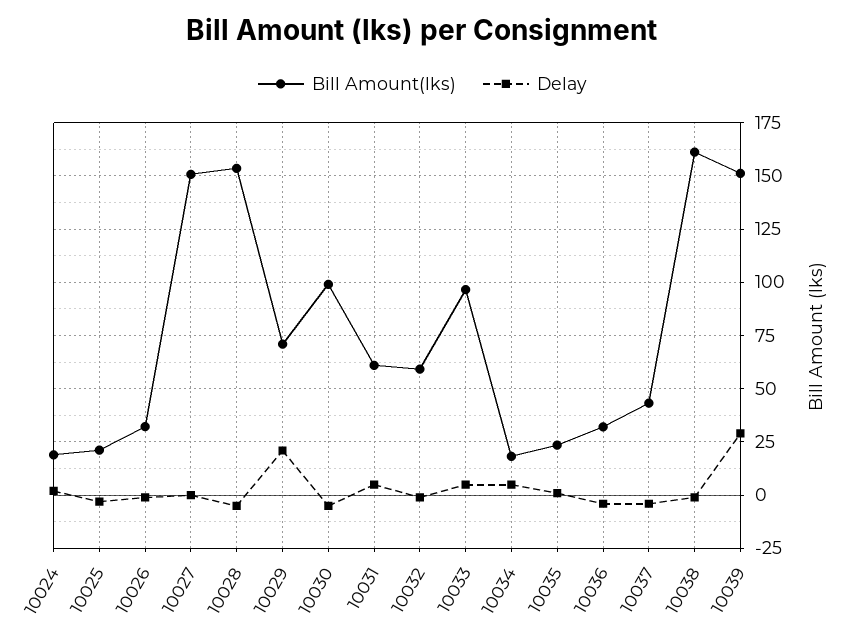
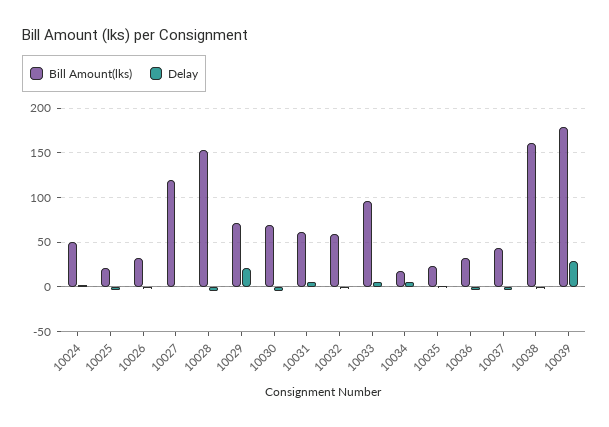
Bill Amount(lks), 10024: 20 -> 50
Bill Amount(lks), 10027: 150 -> 120
Bill Amount(lks), 10030: 100 -> 70
Bill Amount(lks), 10039: 150 -> 180

